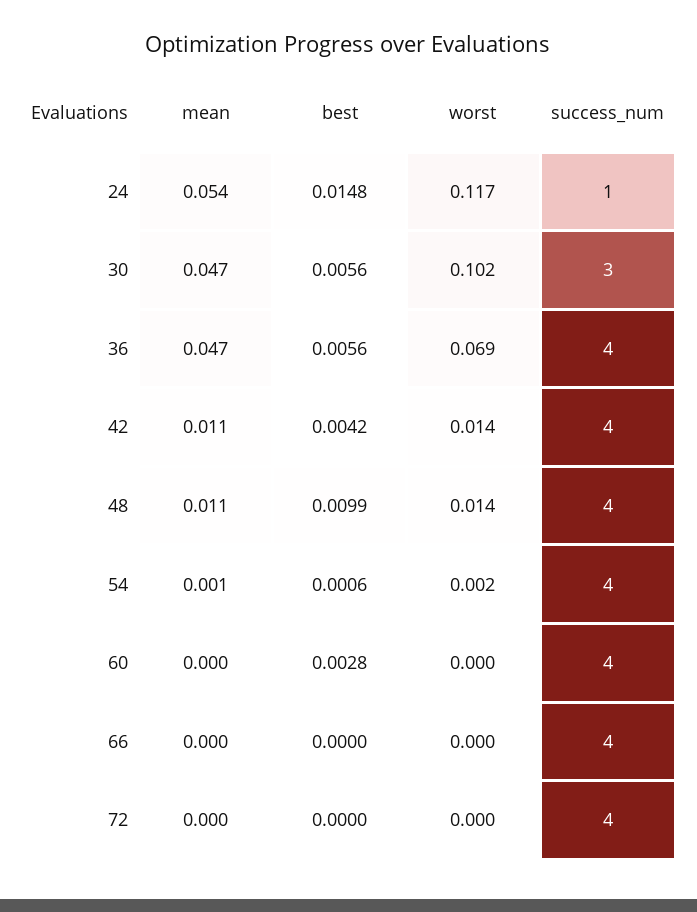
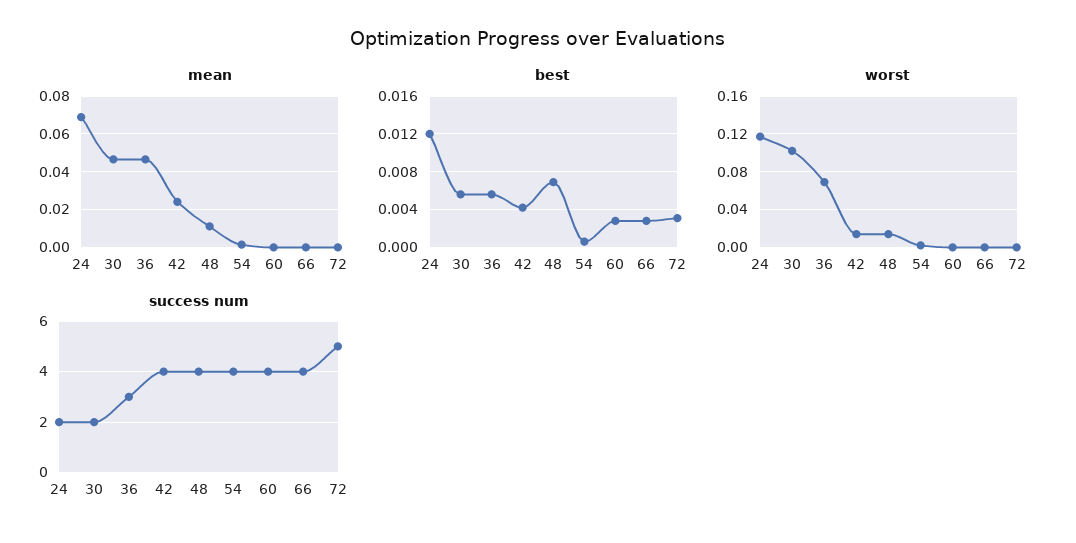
mean, 24: 0.054 -> 0.07
best, 24: 0.0148 -> 0.012
success_num, 24: 1 -> 2
success_num, 30: 3 -> 2
success_num, 36: 4 -> 3
mean, 42: 0.011 -> 0.025
best, 48: 0.0099 -> 0.007
best, 66: 0 -> 0.003
best, 72: 0 -> 0.003
success_num, 72: 4 -> 5

